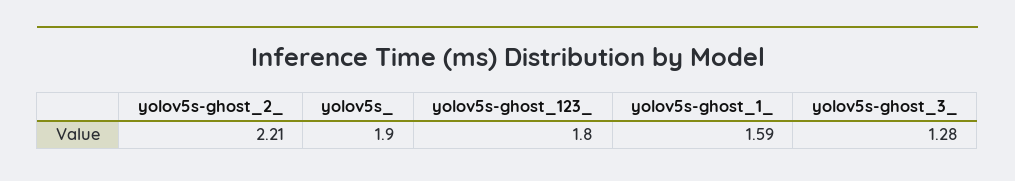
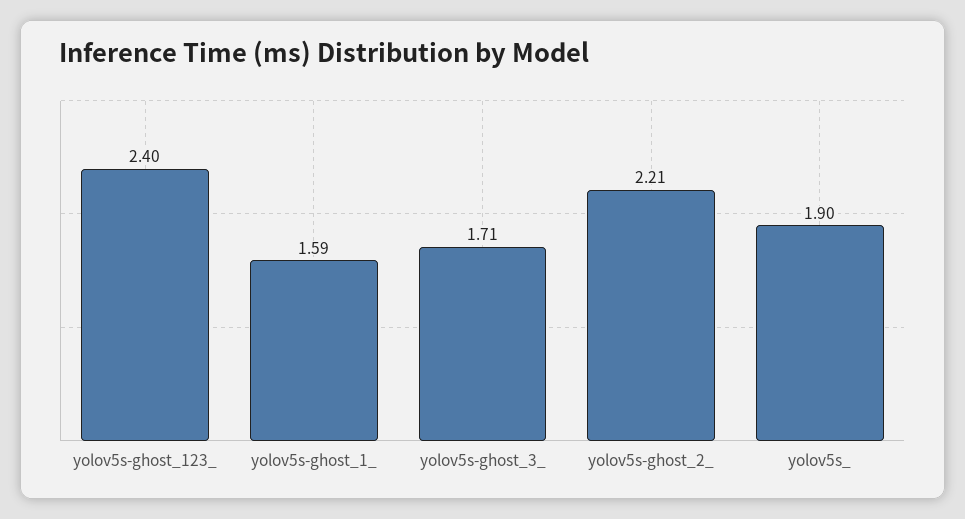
yolov5s-ghost_123_: 1.8 -> 2.4
yolov5s-ghost_3_: 1.28 -> 1.71

